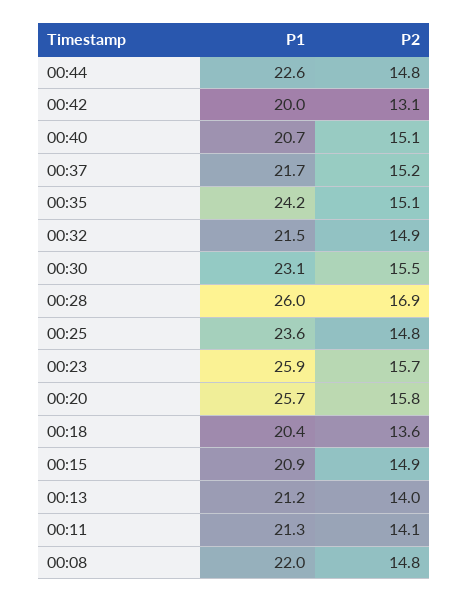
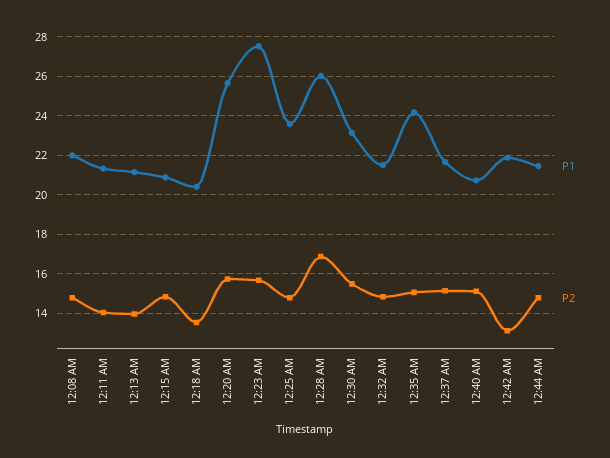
P1, 00:44: 22.6 -> 21.5
P1, 00:42: 20 -> 22
P1, 00:23: 25.9 -> 27.5

